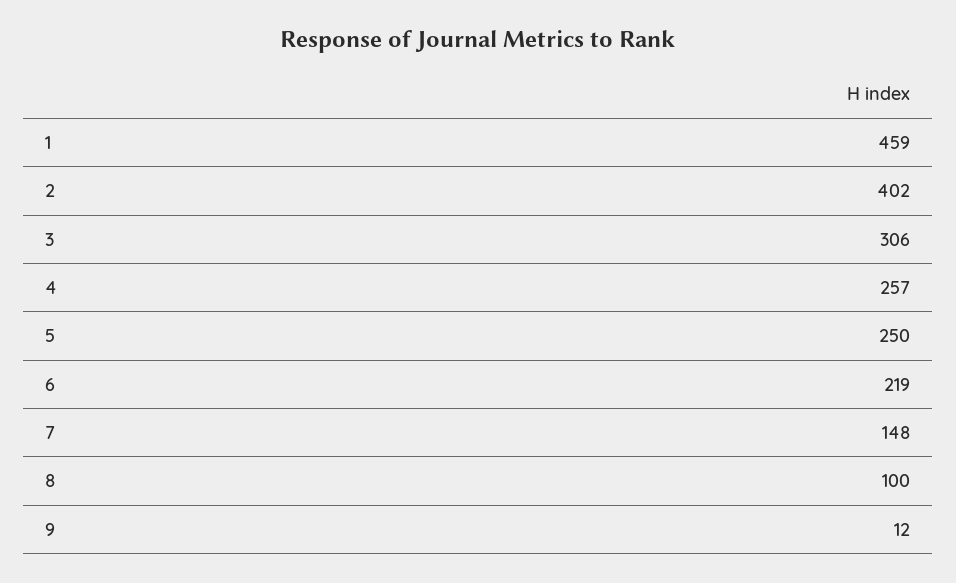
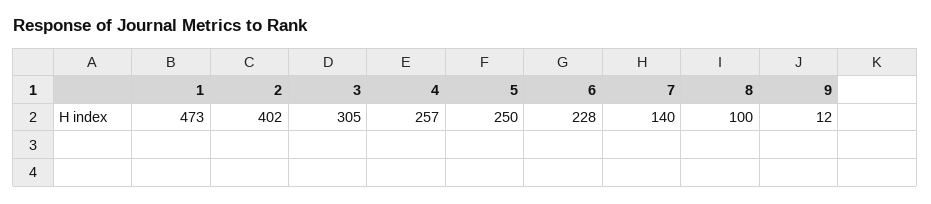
1: 459 -> 473
3: 306 -> 305
6: 219 -> 228
7: 148 -> 140

